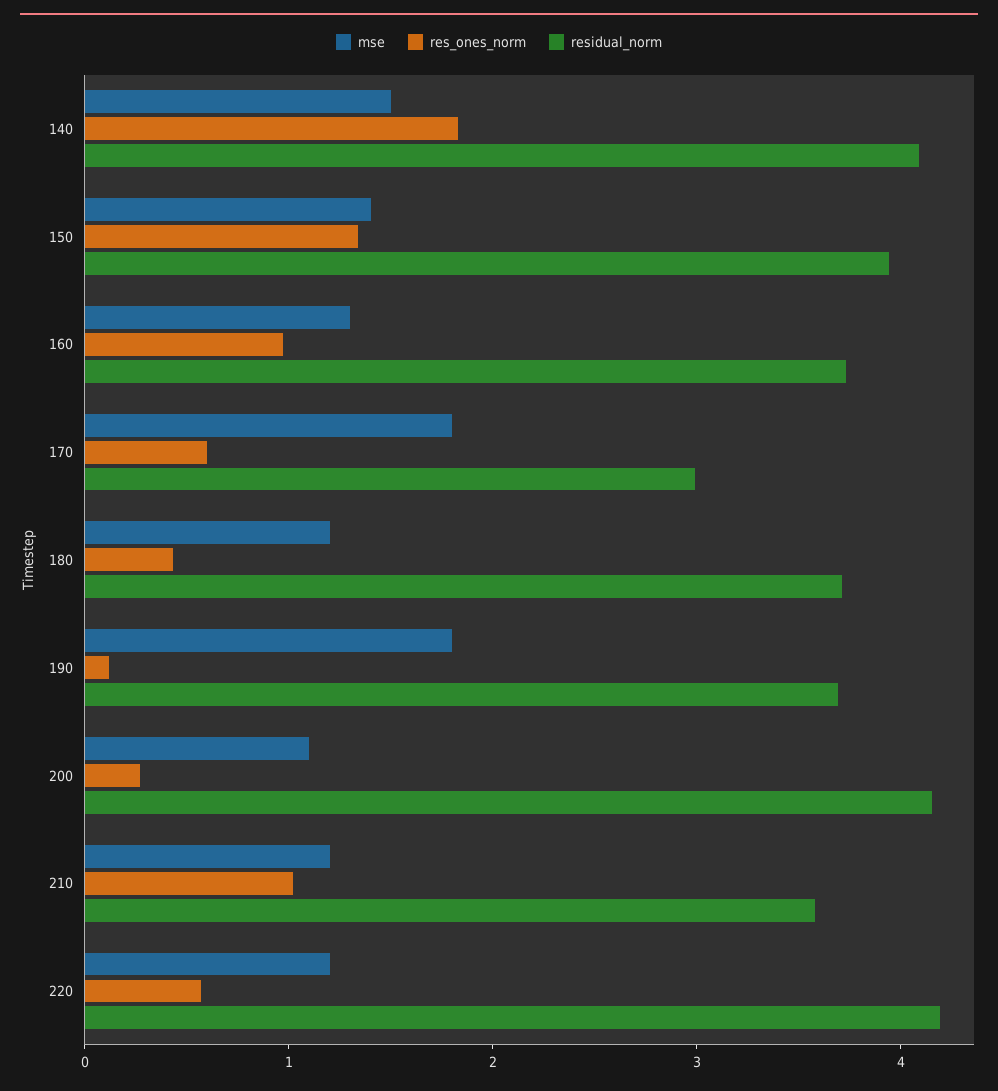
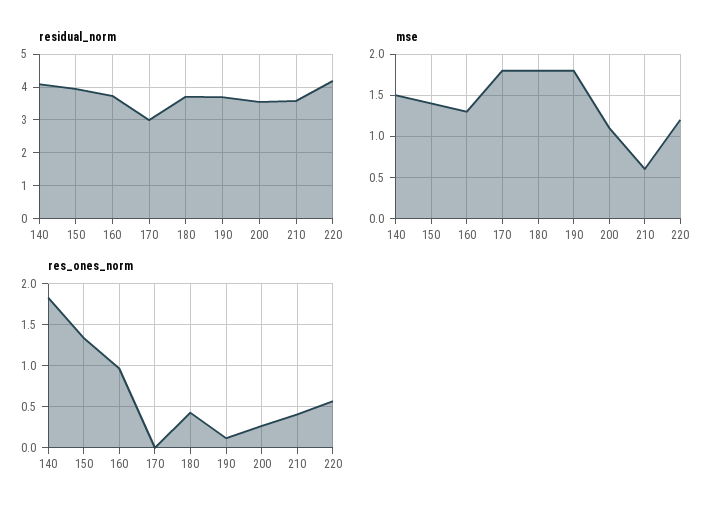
res_ones_norm, 170: 0.6 -> 0
mse, 180: 1.2 -> 1.8
residual_norm, 200: 4.2 -> 3.6
mse, 210: 1.2 -> 0.6
res_ones_norm, 210: 1 -> 0.4

